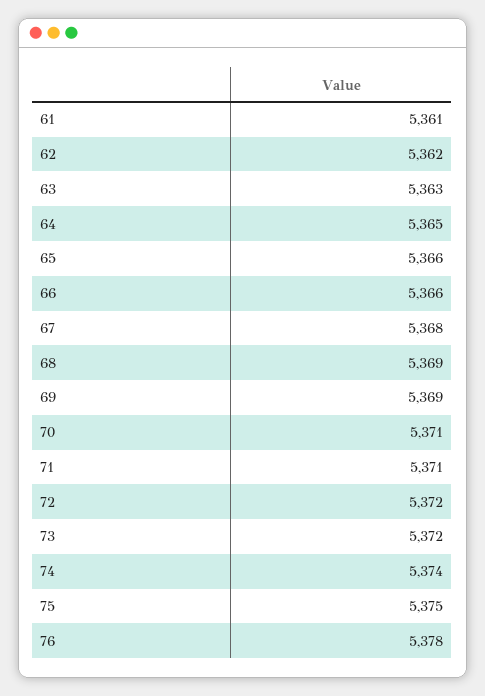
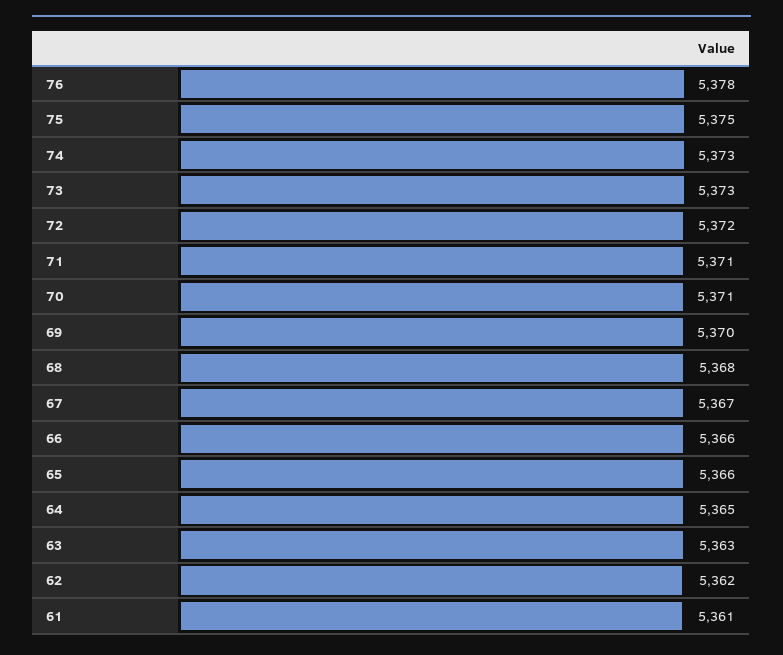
67: 5368 -> 5367
68: 5369 -> 5368
69: 5369 -> 5370
73: 5372 -> 5373
74: 5374 -> 5373

